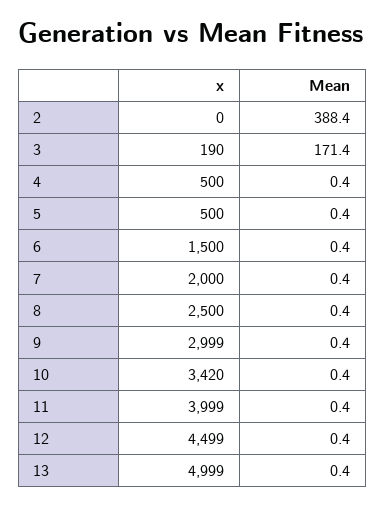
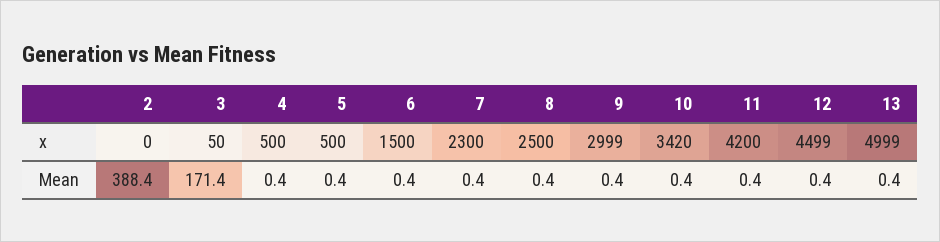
x, 3: 190 -> 50
x, 7: 2000 -> 2300
x, 11: 3999 -> 4200

